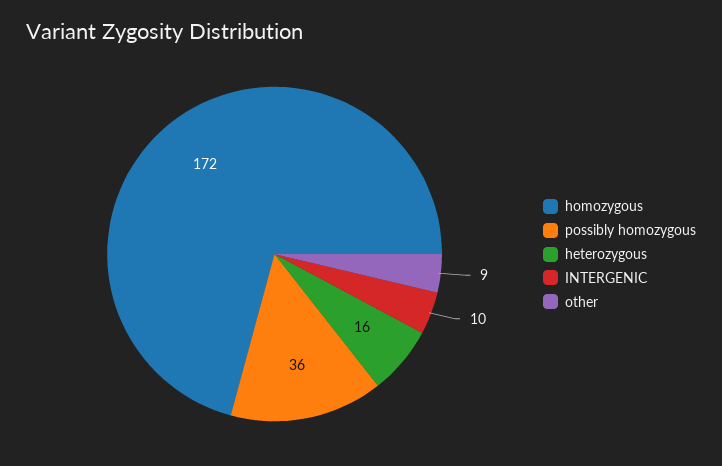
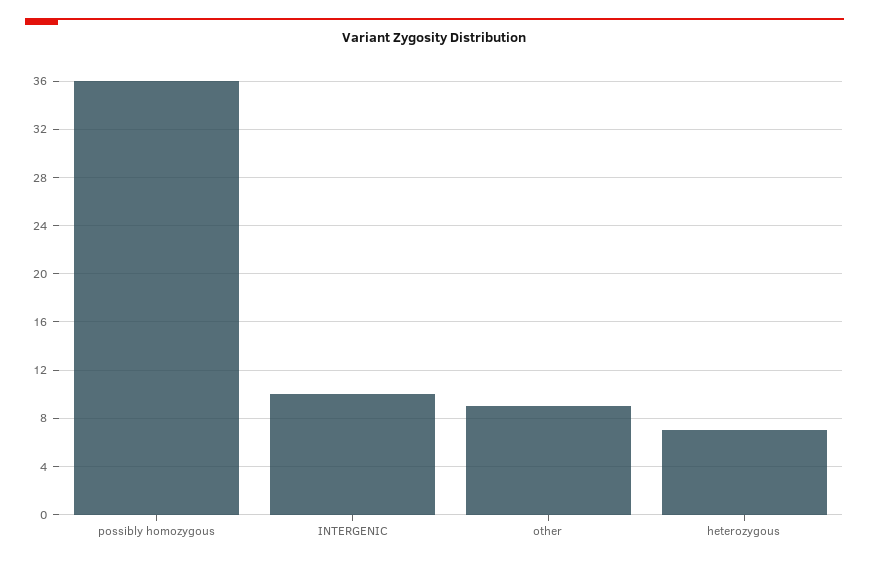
homozygous: 172 -> none
heterozygous: 16 -> 7

